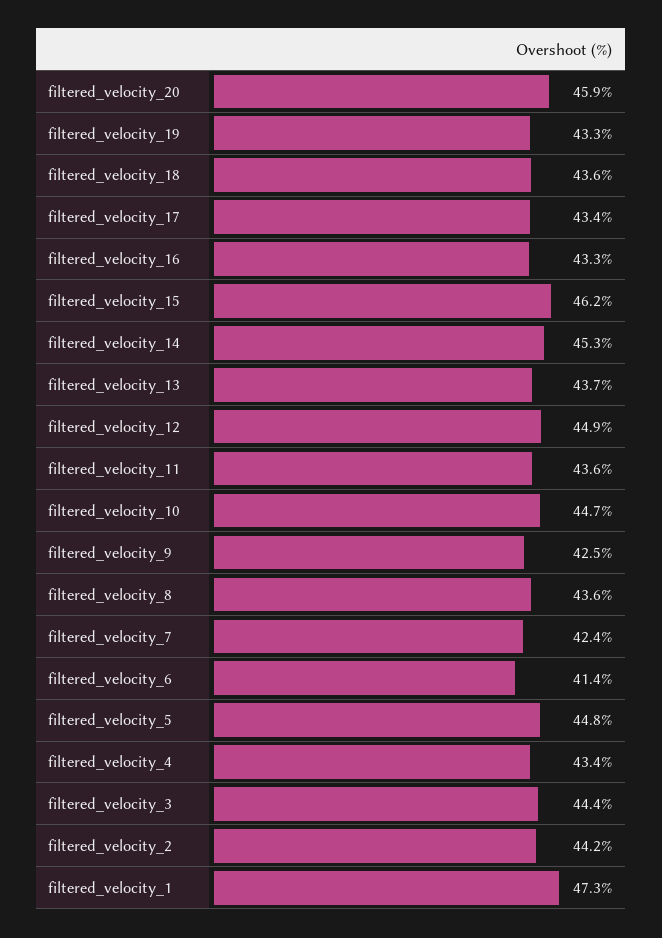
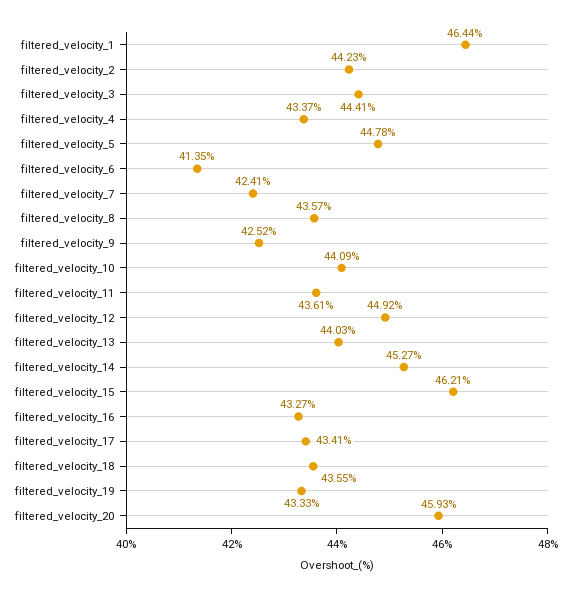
filtered_velocity_13: 43.7 -> 44.03
filtered_velocity_10: 44.7 -> 44.09
filtered_velocity_1: 47.3 -> 46.44

